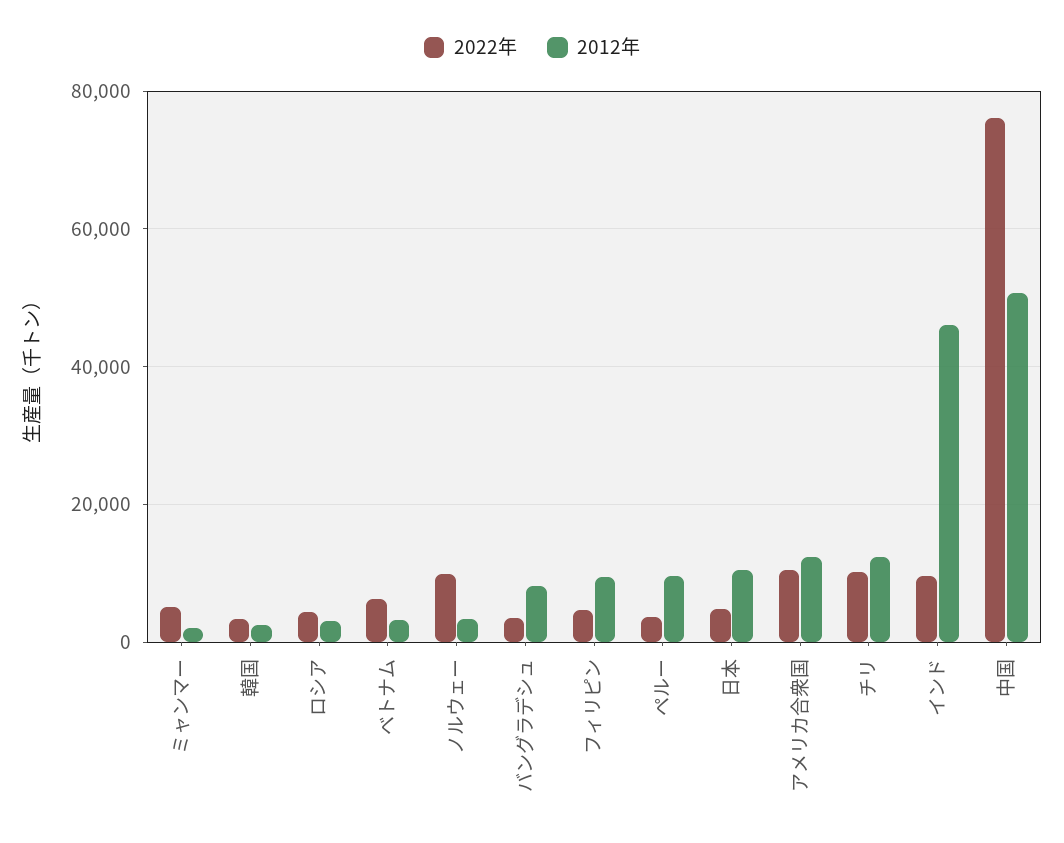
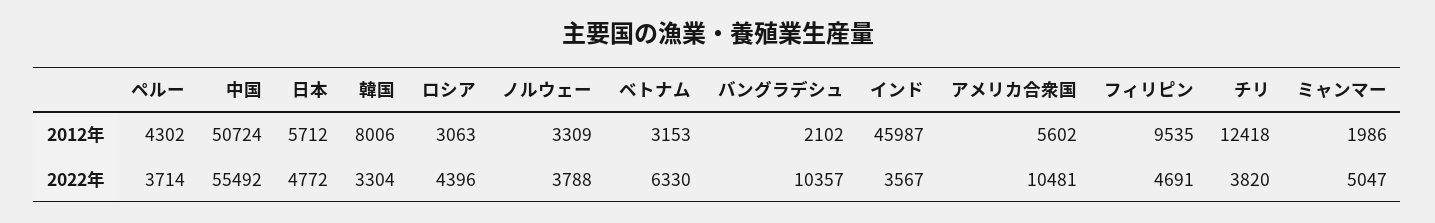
2012年, 韓国: 2000 -> 8006
2022年, ノルウェー: 10000 -> 3788
2022年, バングラデシュ: 4000 -> 10357
2012年, バングラデシュ: 8000 -> 2102
2012年, ペルー: 10000 -> 4302
2012年, 日本: 10000 -> 5712
2012年, アメリカ合衆国: 12000 -> 5602
2022年, チリ: 10000 -> 3820
2022年, インド: 10000 -> 3567
2022年, 中国: 76000 -> 55492

